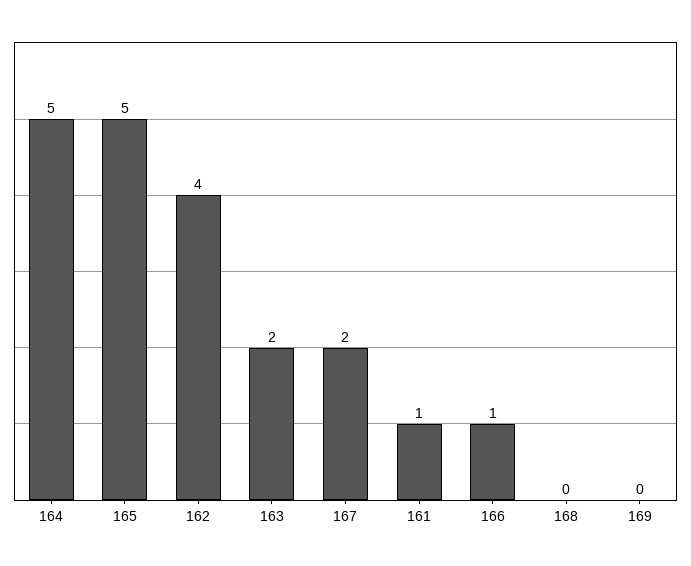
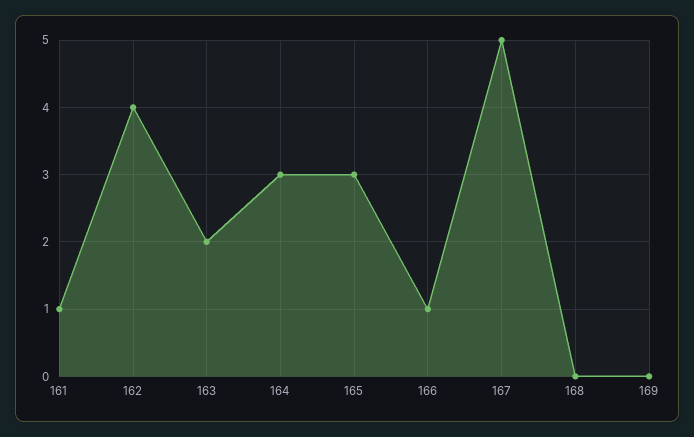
164: 5 -> 3
165: 5 -> 3
167: 2 -> 5

